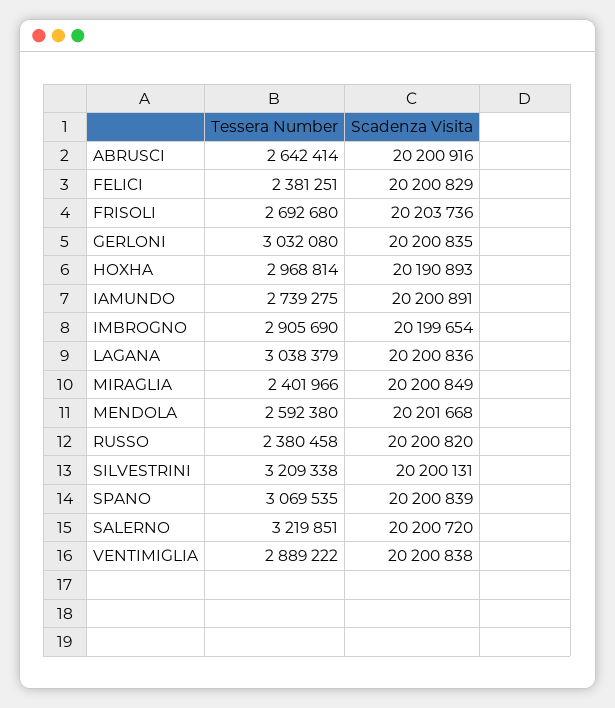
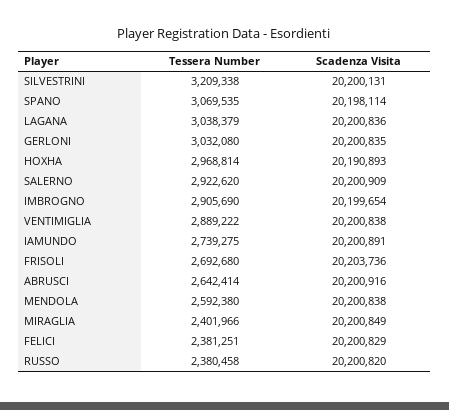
Scadenza Visita, MENDOLA: 20201668 -> 20200838
Scadenza Visita, SPANO: 20200839 -> 20198114
Tessera Number, SALERNO: 3219851 -> 2922620
Scadenza Visita, SALERNO: 20200720 -> 20200909

